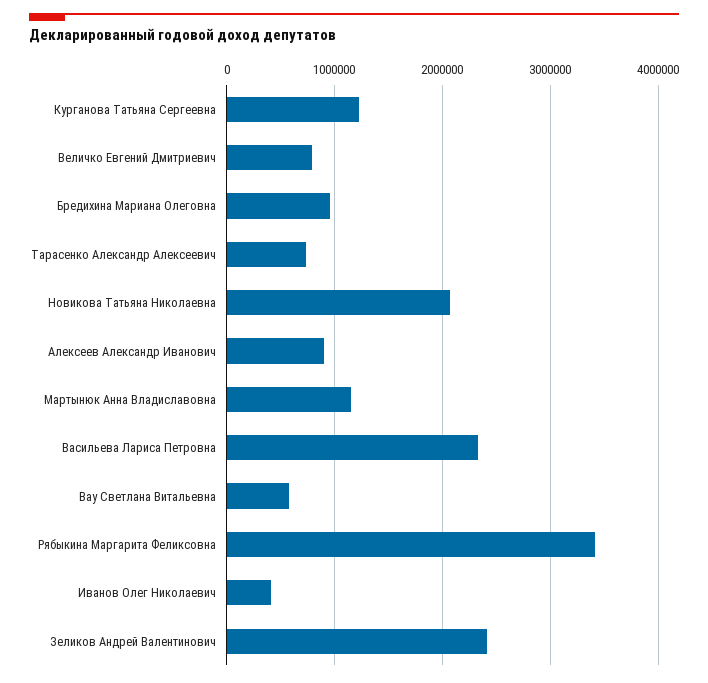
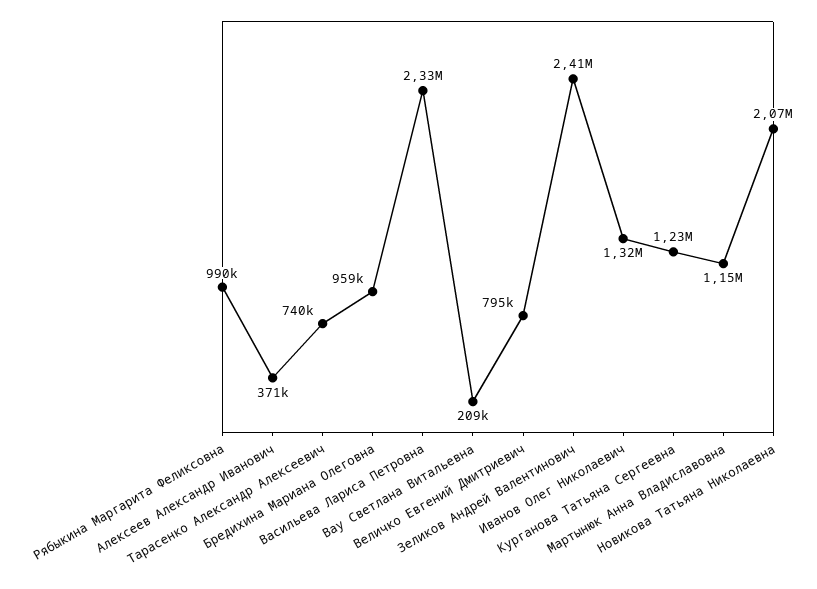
Алексеев Александр Иванович: 900000 -> 371000
Вау Светлана Витальевна: 600000 -> 209000
Рябыкина Маргарита Феликсовна: 3400000 -> 990000
Иванов Олег Николаевич: 400000 -> 1320000

